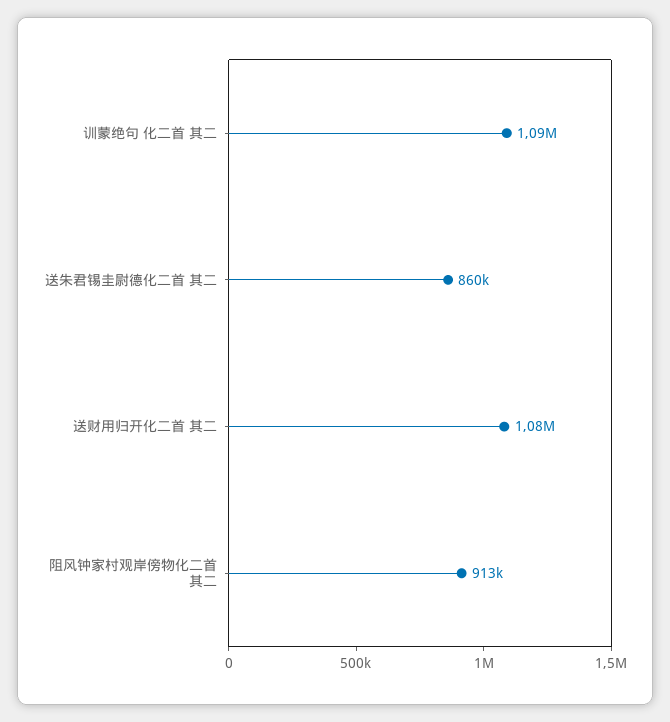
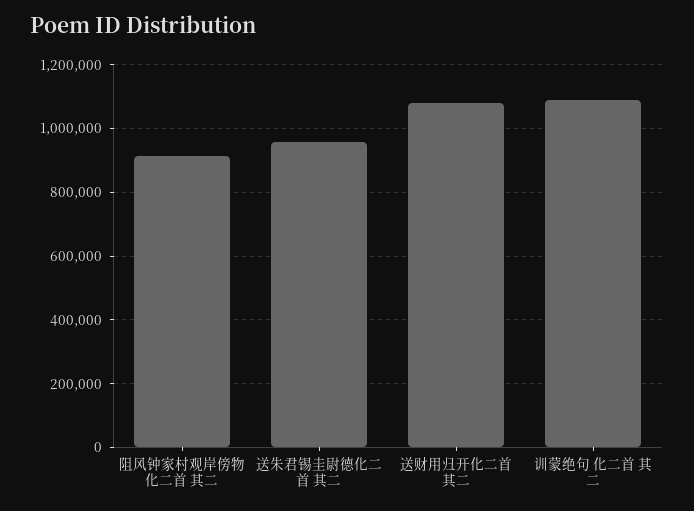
送朱君锡圭尉德化二首 其二: 860000 -> 960000

